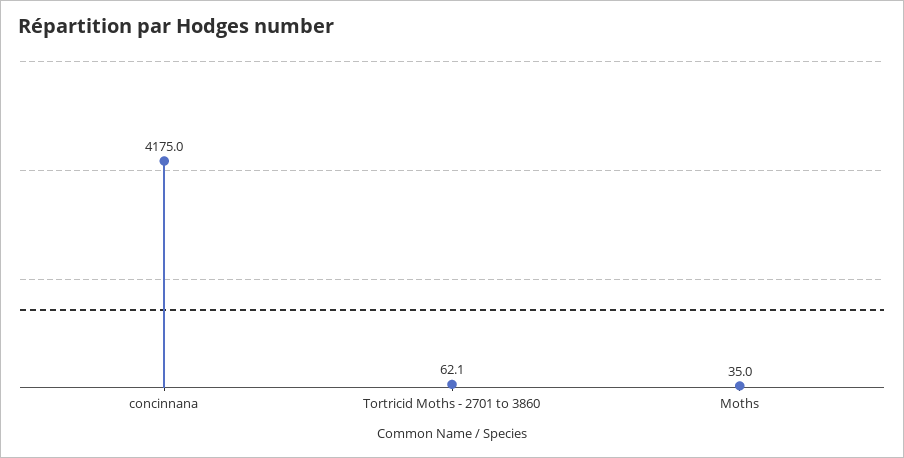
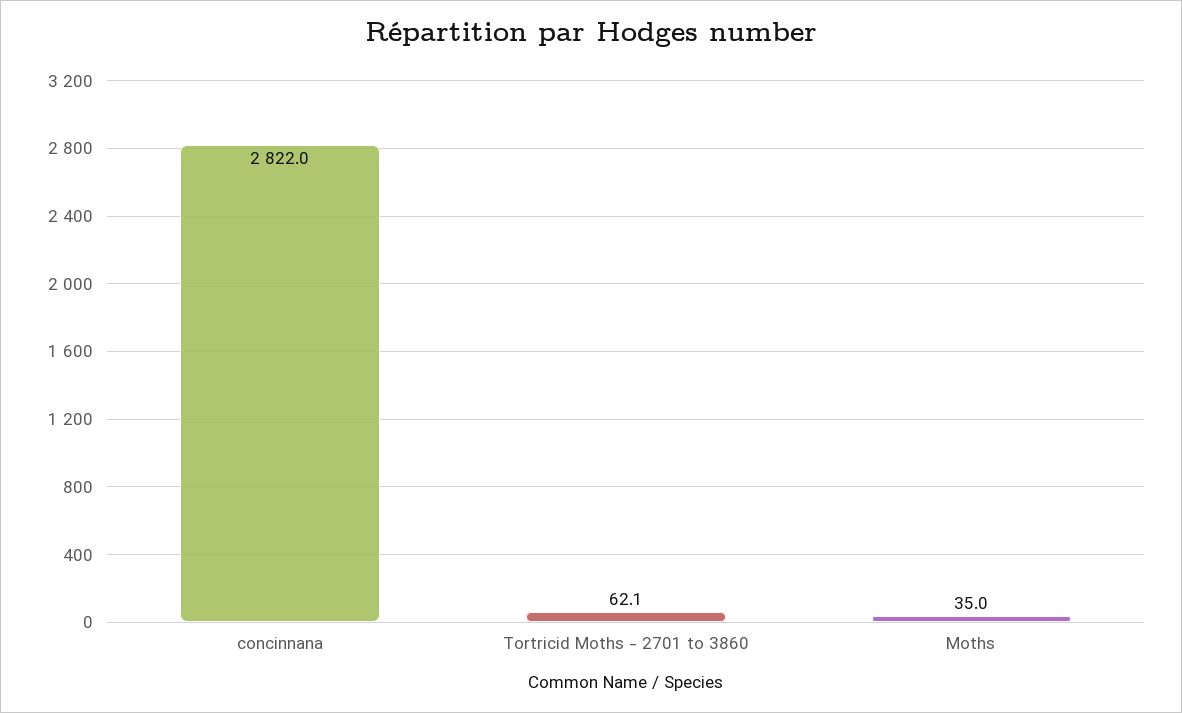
concinnana: 4175 -> 2822

